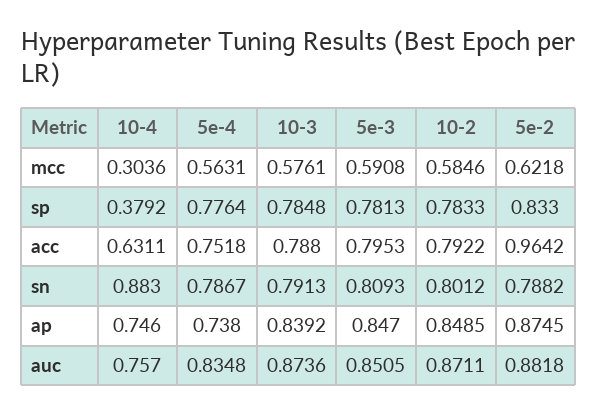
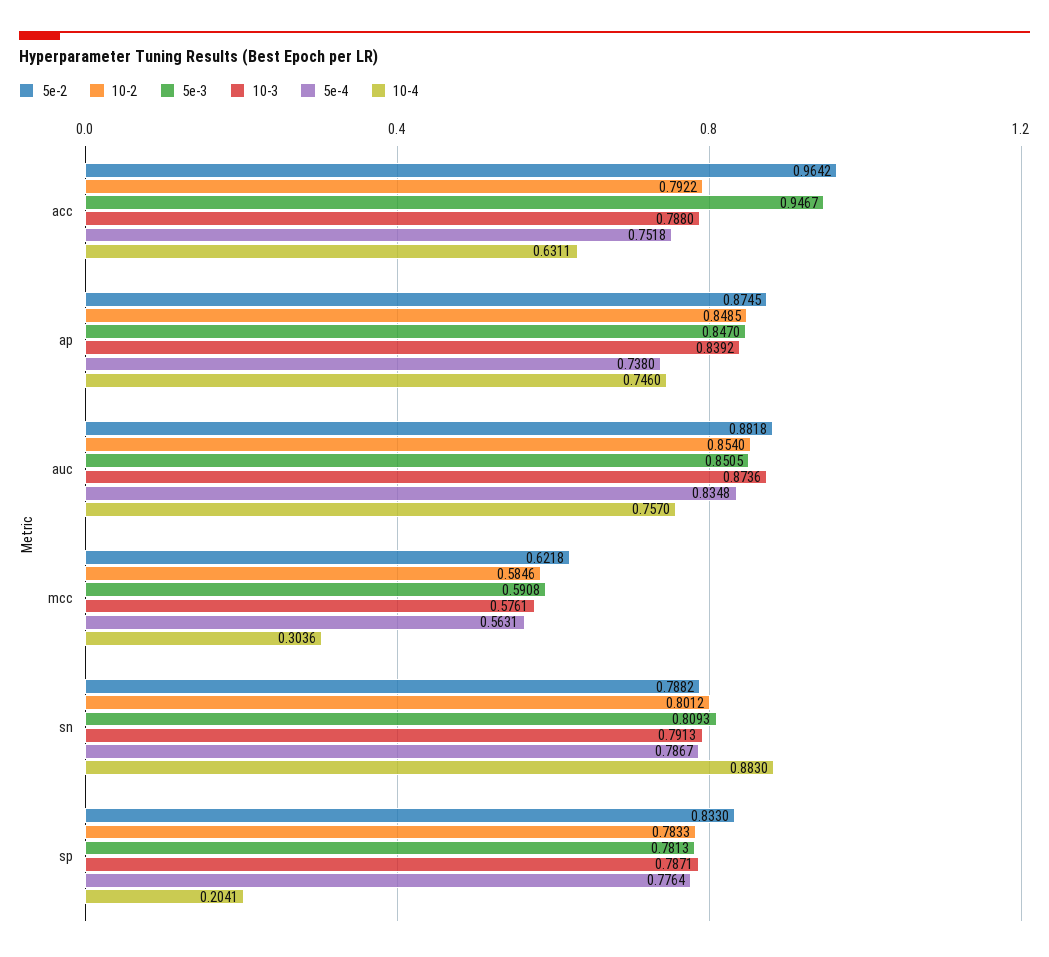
10-4, sp: 0.3792 -> 0.2041
10-3, sp: 0.7848 -> 0.7871
5e-3, acc: 0.7953 -> 0.9467
10-2, auc: 0.8711 -> 0.854

